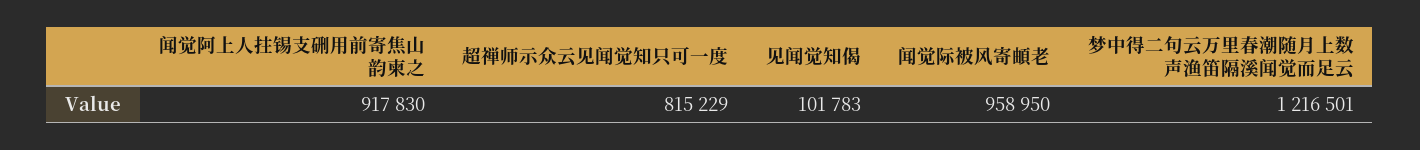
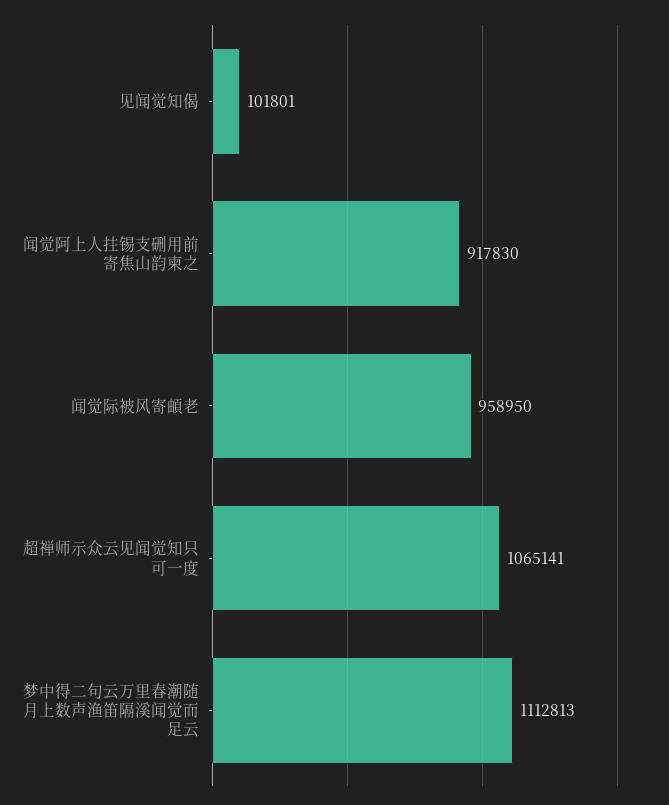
超禅师示众云见闻觉知只可一度: 815229 -> 1065141
见闻觉知偈: 101783 -> 101801
梦中得二句云万里春潮随月上数声渔笛隔溪闻觉而足云: 1216501 -> 1112813

